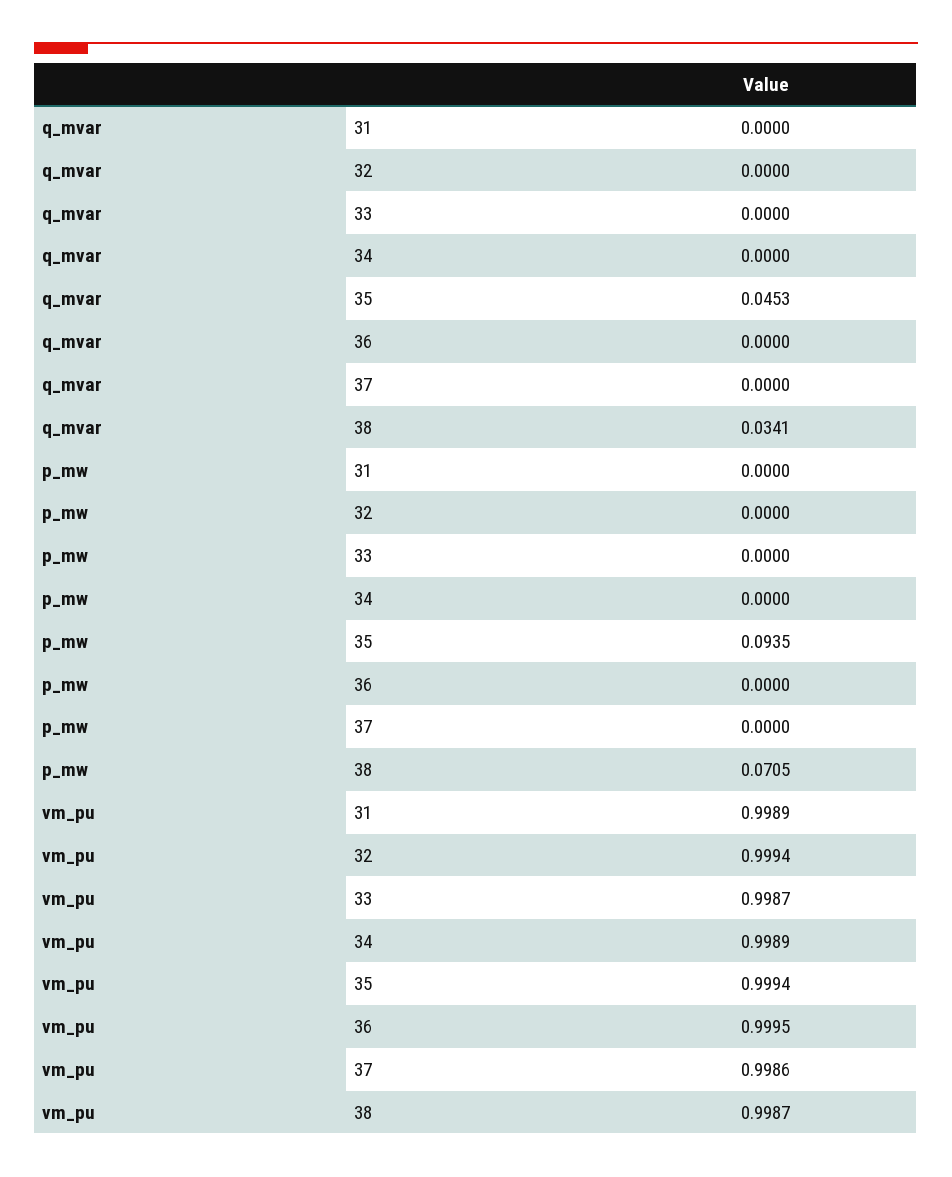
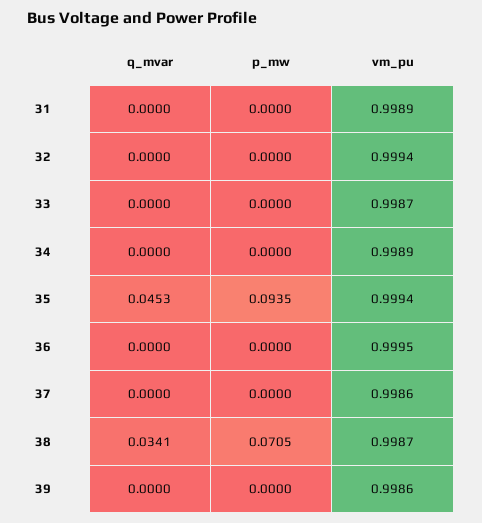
q_mvar, 39: none -> 0
p_mw, 39: none -> 0
vm_pu, 39: none -> 0.9986

